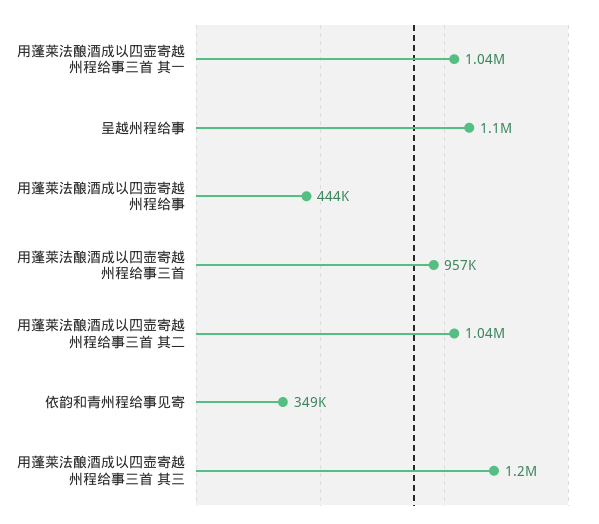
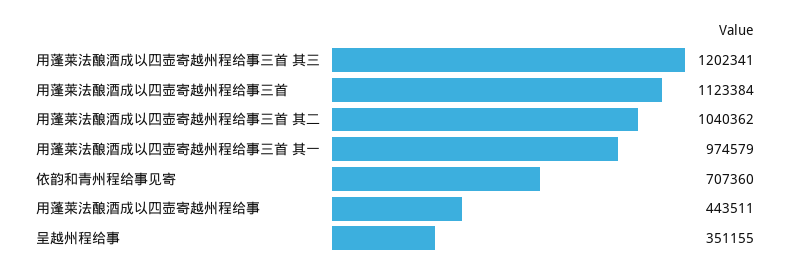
用蓬莱法酿酒成以四壶寄越州程给事三首 其一: 1040000 -> 974579
呈越州程给事: 1100000 -> 351155
用蓬莱法酿酒成以四壶寄越州程给事三首: 957000 -> 1123384
依韵和青州程给事见寄: 349000 -> 707360

